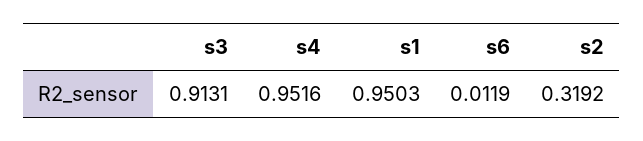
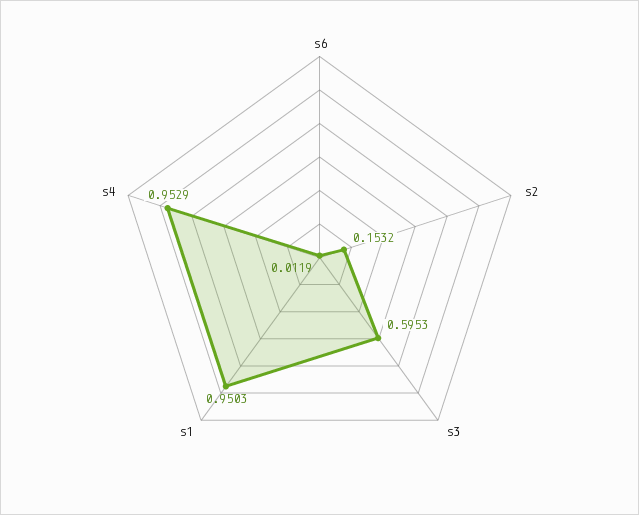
s3: 0.9131 -> 0.5953
s4: 0.9516 -> 0.9529
s2: 0.3192 -> 0.1532

